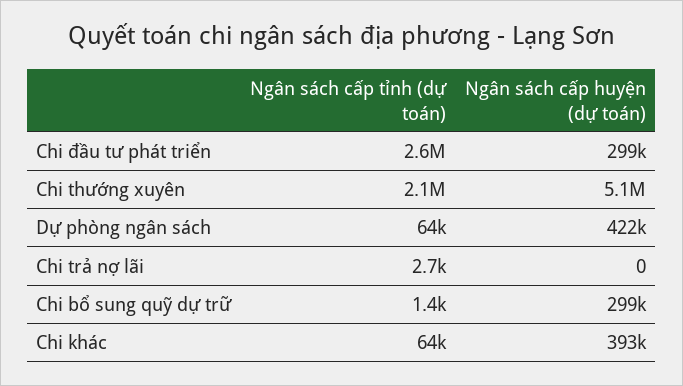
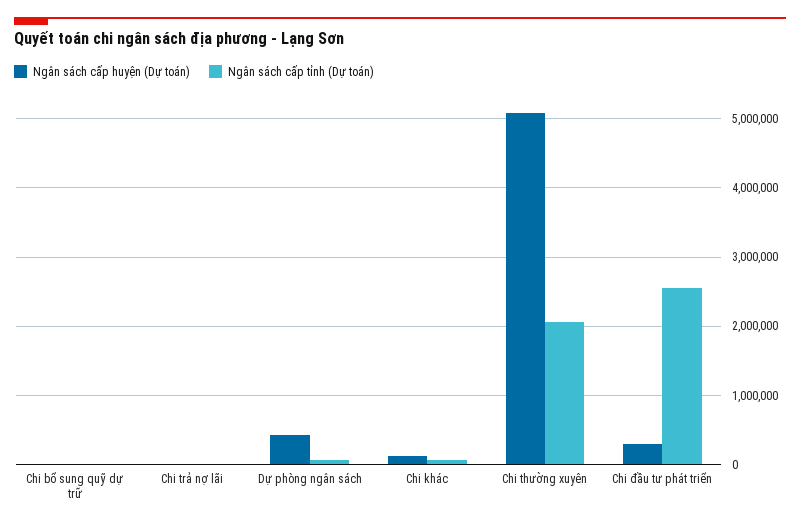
Ngân sách cấp huyện (dự toán), Chi bổ sung quỹ dự trữ: 299000 -> 0
Ngân sách cấp huyện (dự toán), Chi khác: 393000 -> 100000

